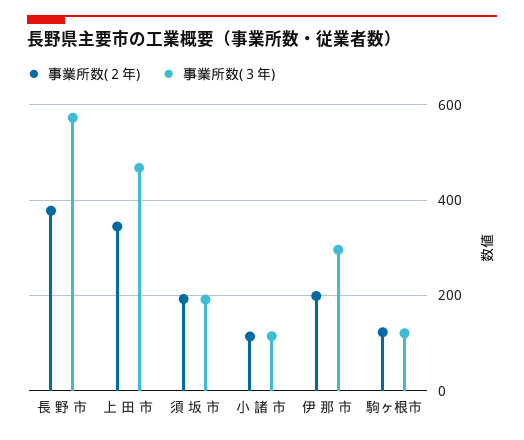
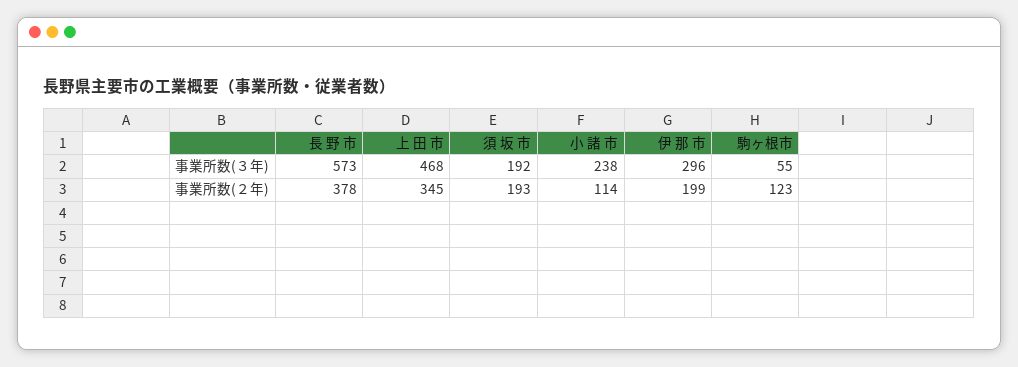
事業所数(３年), 小 諸 市: 120 -> 238
事業所数(３年), 駒ヶ根市: 120 -> 55

